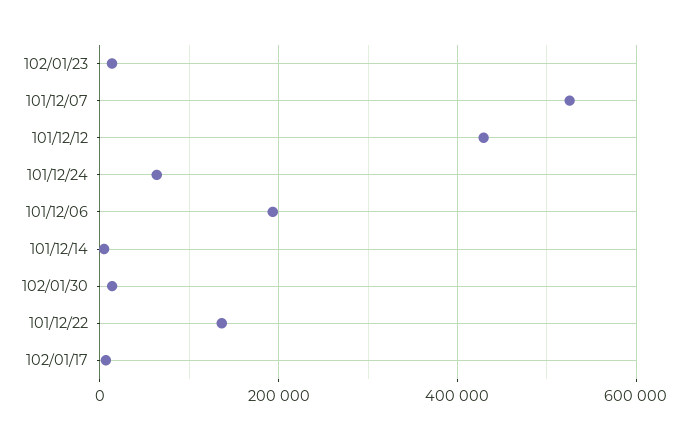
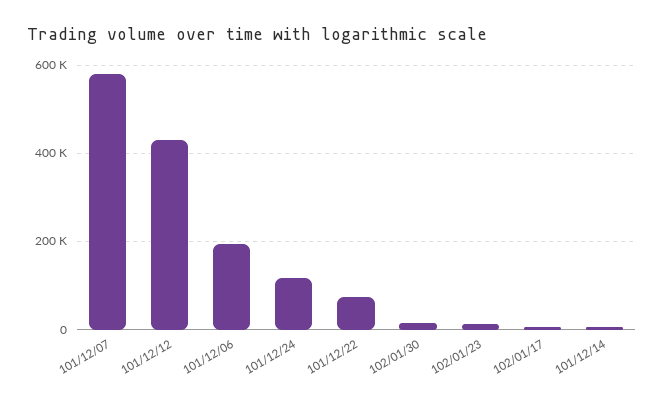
101/12/07: 520000 -> 580000
101/12/24: 60000 -> 120000
101/12/22: 140000 -> 80000

